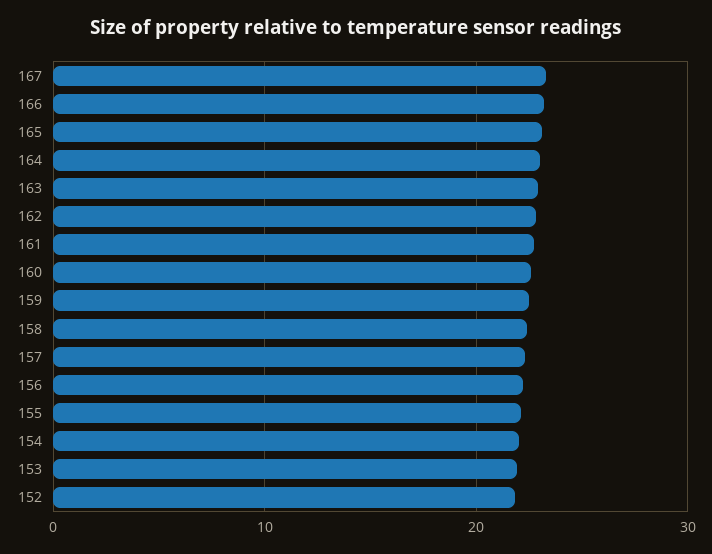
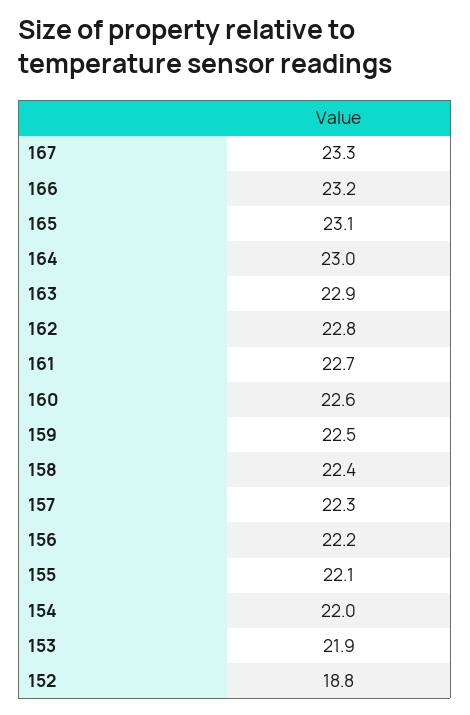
152: 22 -> 18.8

